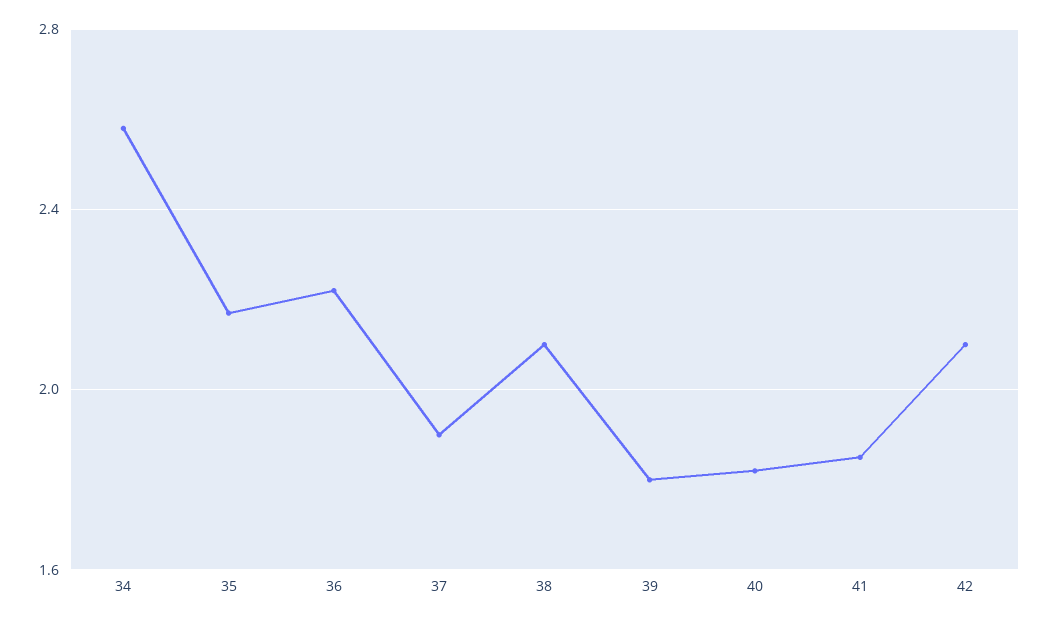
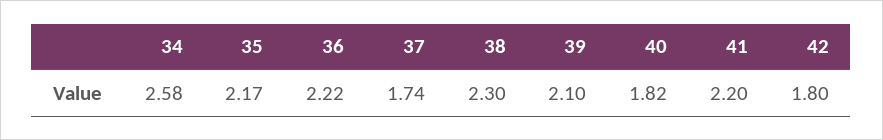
37: 1.9 -> 1.74
38: 2.1 -> 2.3
39: 1.8 -> 2.1
41: 1.85 -> 2.2
42: 2.1 -> 1.8

